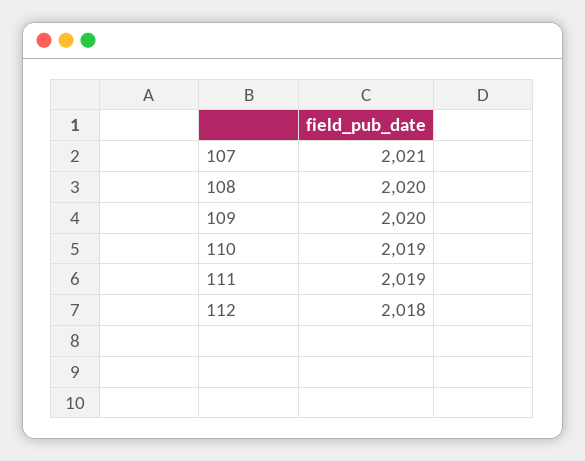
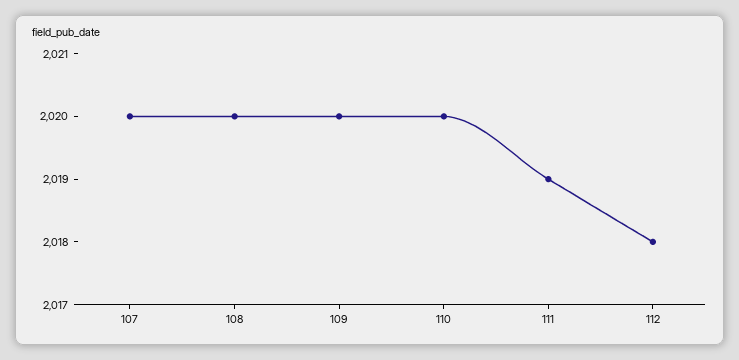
107: 2021 -> 2020
110: 2019 -> 2020

